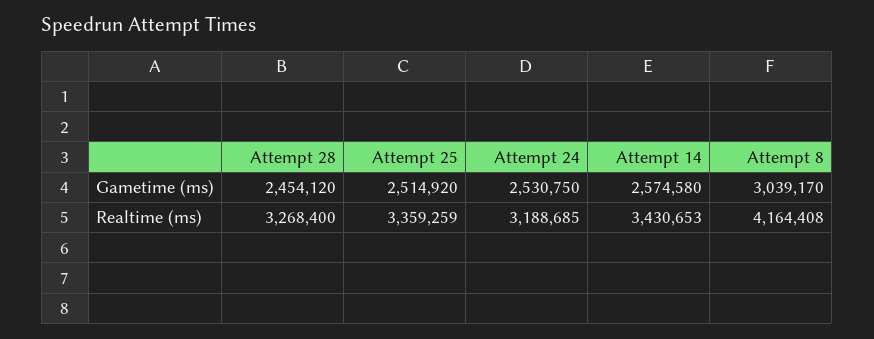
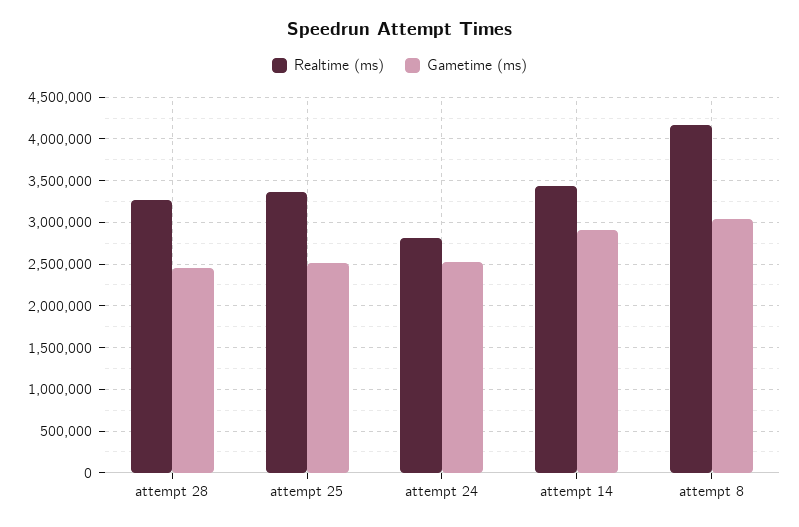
Gametime (ms), Attempt 14: 2574580 -> 2900000
Realtime (ms), Attempt 24: 3188685 -> 2800000

